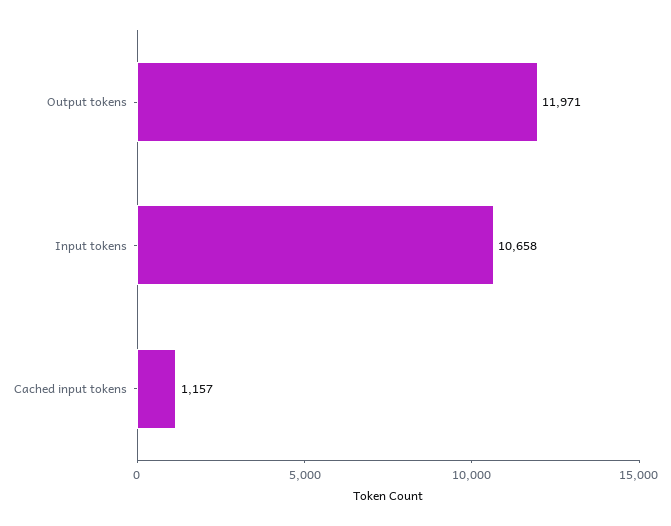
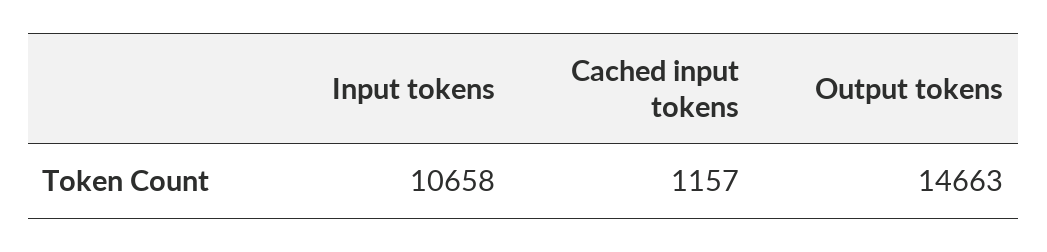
Output tokens: 11971 -> 14663

